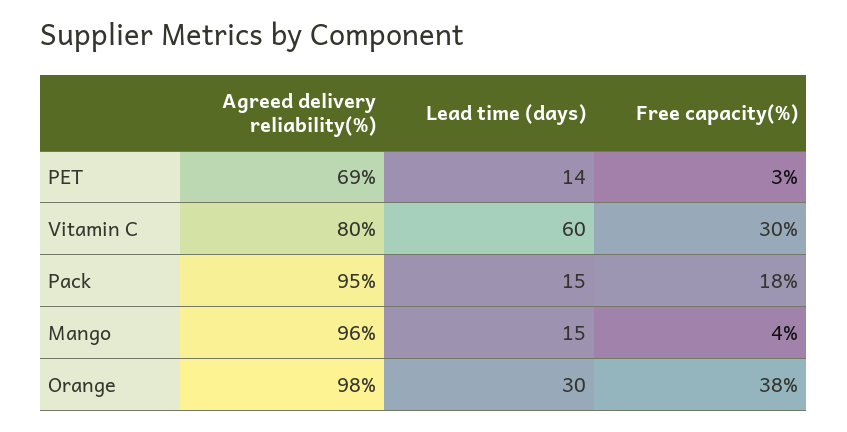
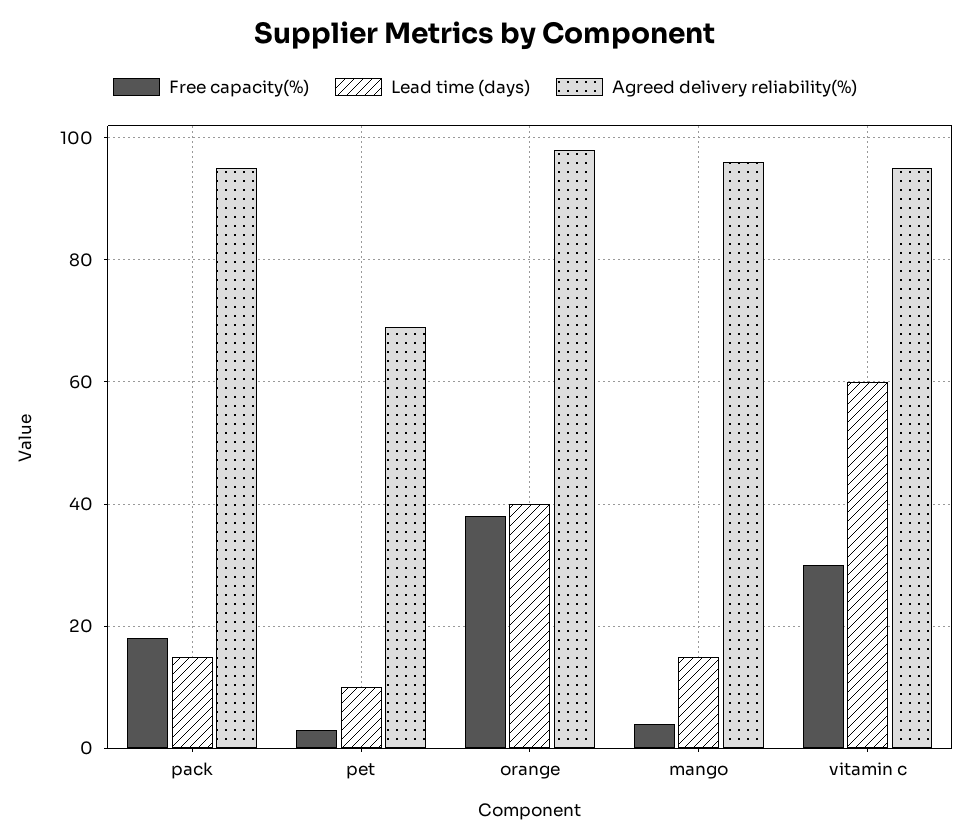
Lead time (days), PET: 14 -> 10
Agreed delivery reliability(%), Vitamin C: 80 -> 95
Lead time (days), Orange: 30 -> 40

